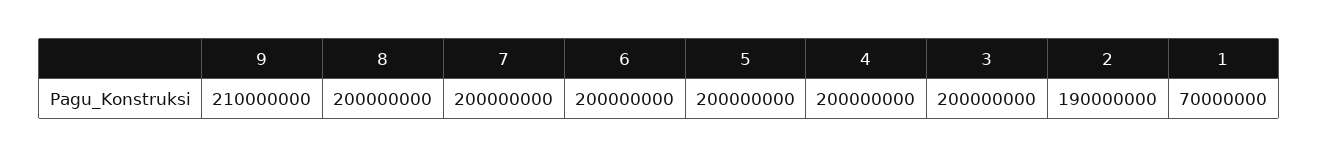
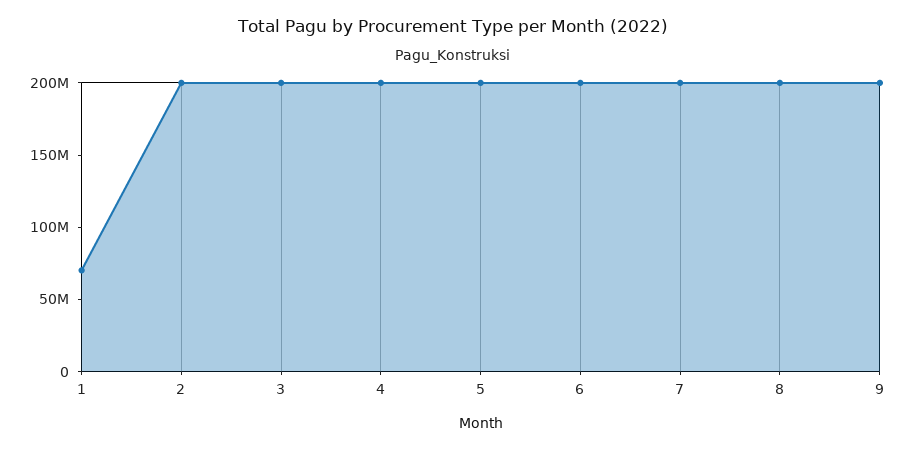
9: 210000000 -> 200000000
2: 190000000 -> 200000000

